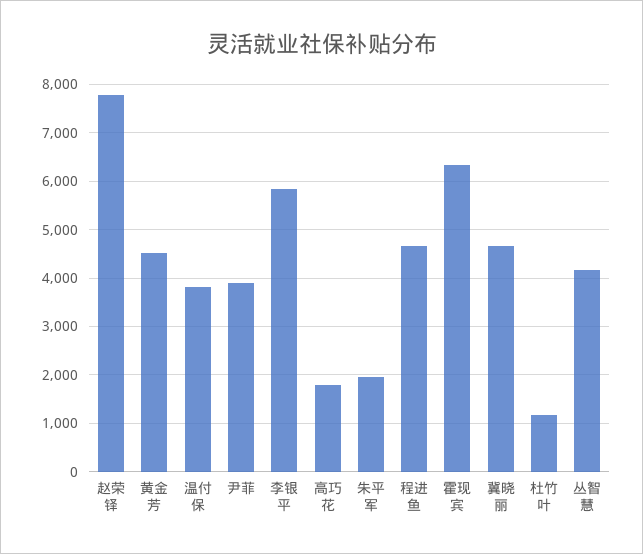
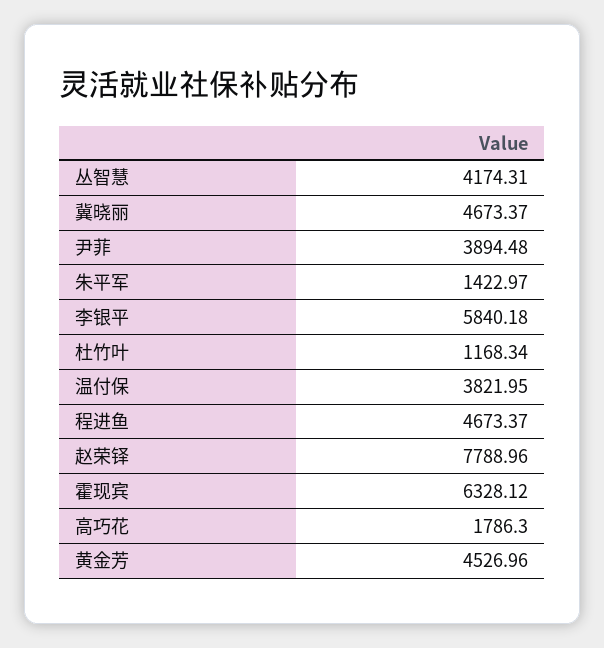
朱平军: 2000 -> 1422.97

